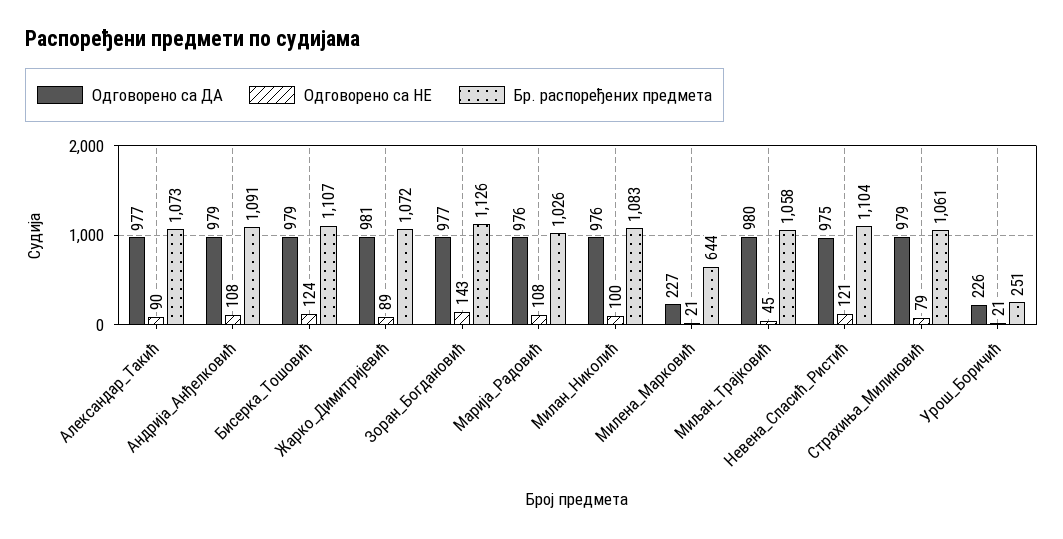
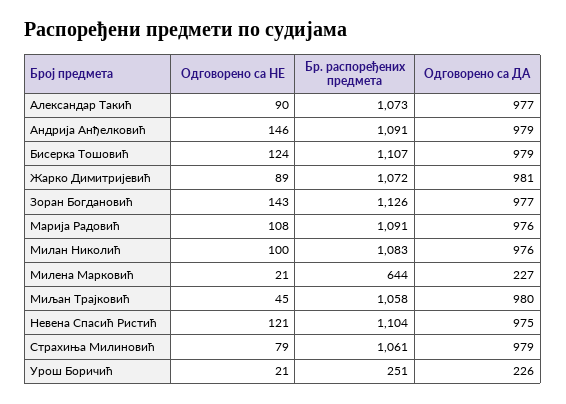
Одговорено са НЕ, Андрија_Анђелковић: 108 -> 146
Бр. распоређених предмета, Марија_Радовић: 1026 -> 1091

